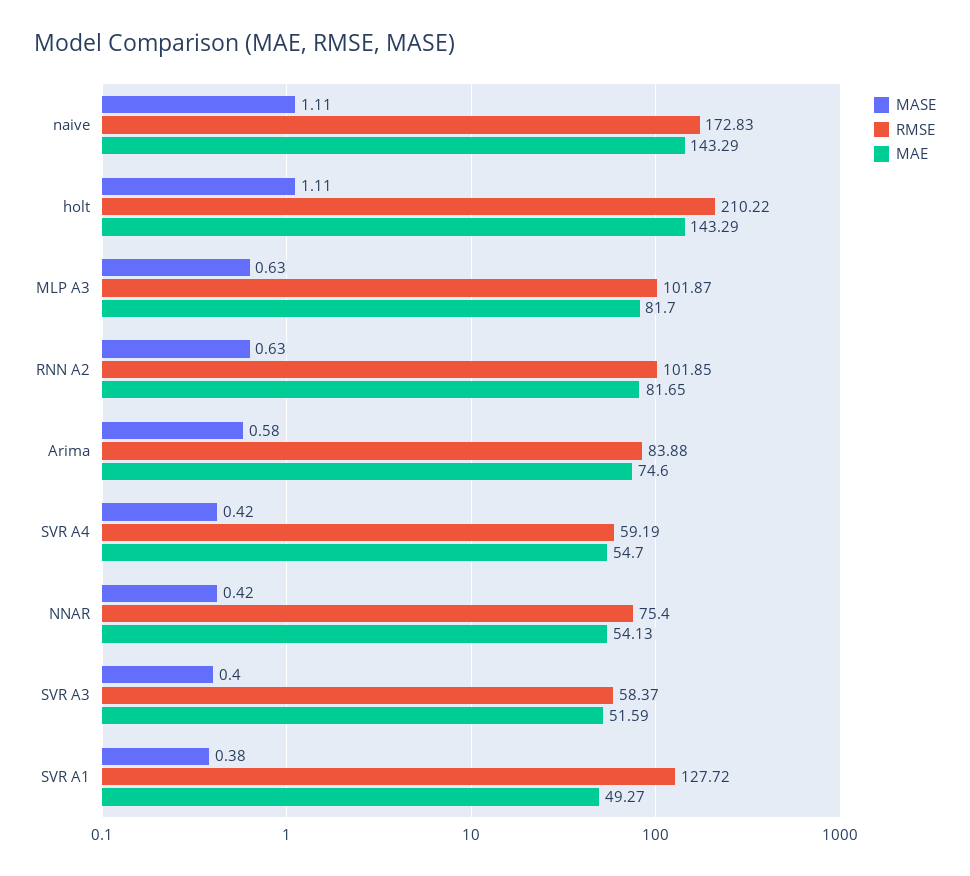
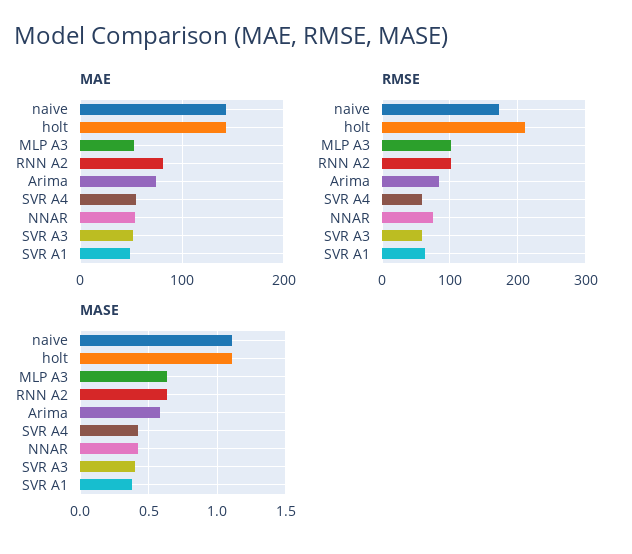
MAE, MLP A3: 81.7 -> 50
RMSE, SVR A1: 127.72 -> 60

